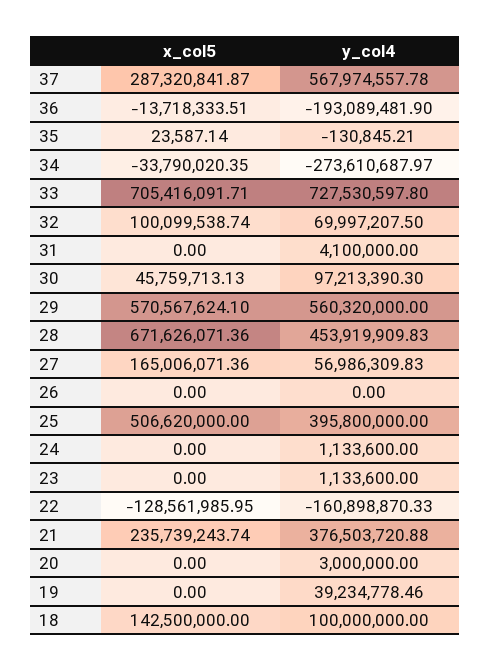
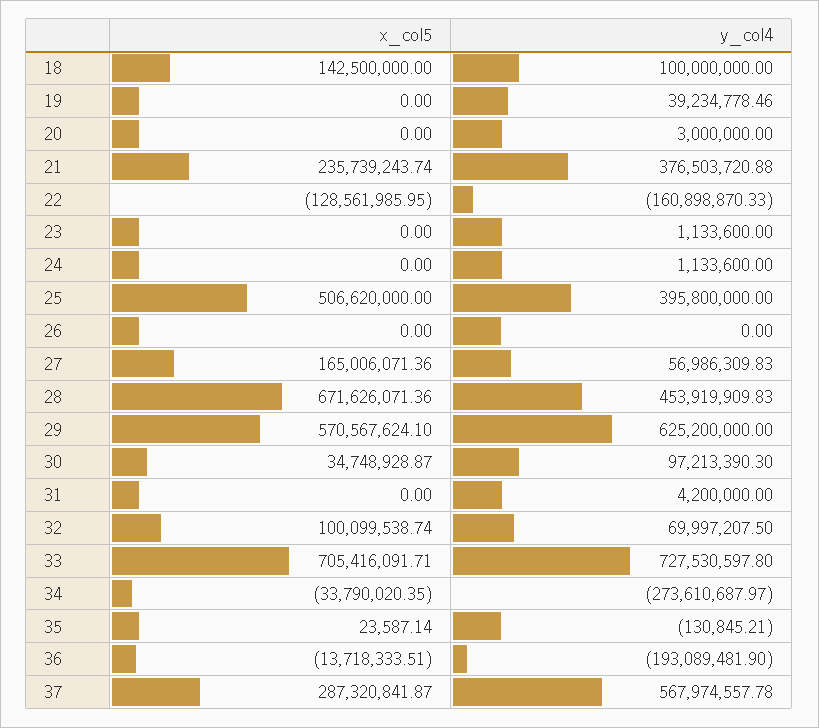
y_col4, 31: 4100000 -> 4200000
x_col5, 30: 45759713.13 -> 34748928.87
y_col4, 29: 560320000 -> 625200000

